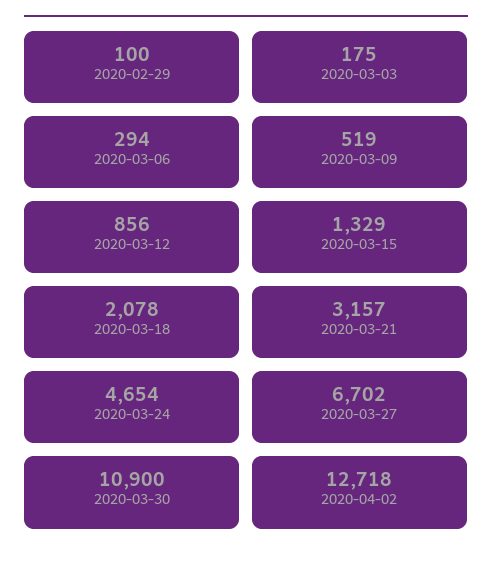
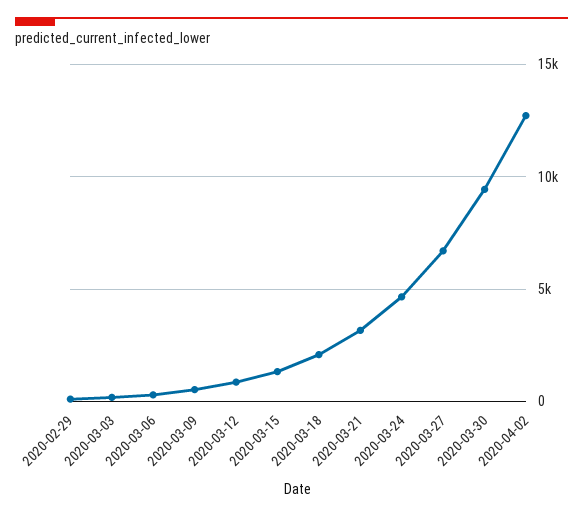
2020-03-30: 10900 -> 9500

